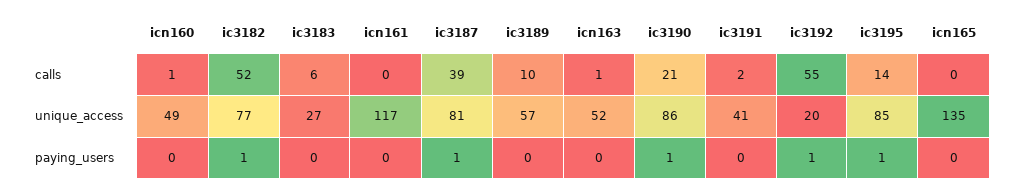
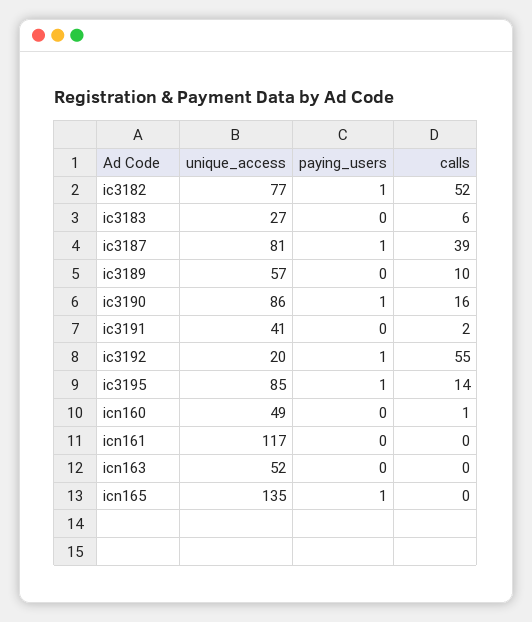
icn163, calls: 1 -> 0
ic3190, calls: 21 -> 16
icn165, paying_users: 0 -> 1

